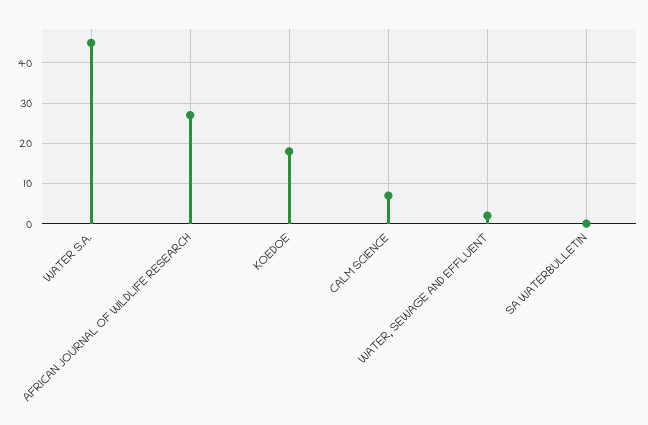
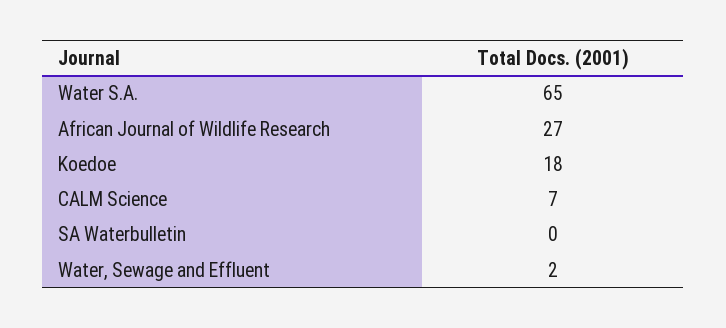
WATER S.A.: 45 -> 65

